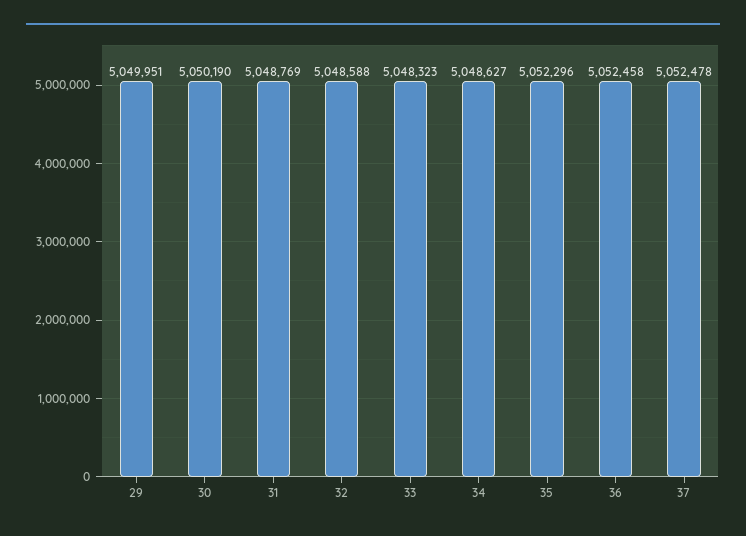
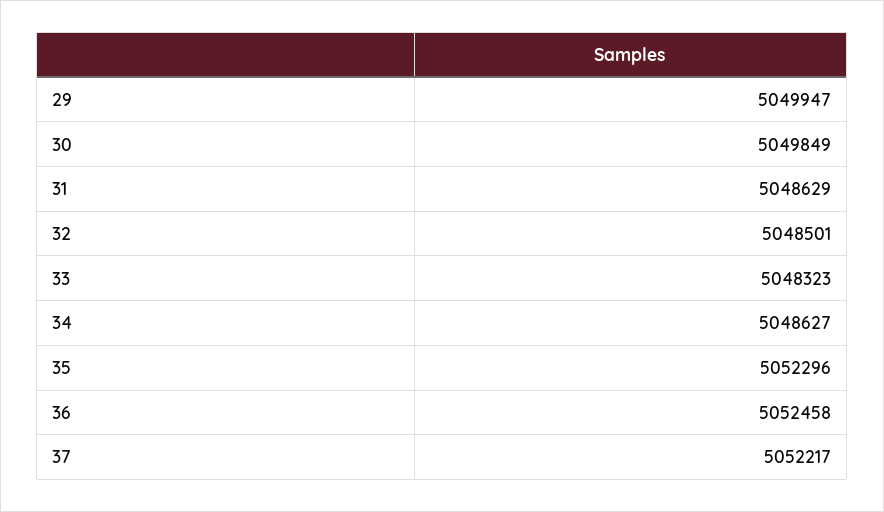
29: 5049951 -> 5049947
30: 5050190 -> 5049849
31: 5048769 -> 5048629
32: 5048588 -> 5048501
37: 5052478 -> 5052217

